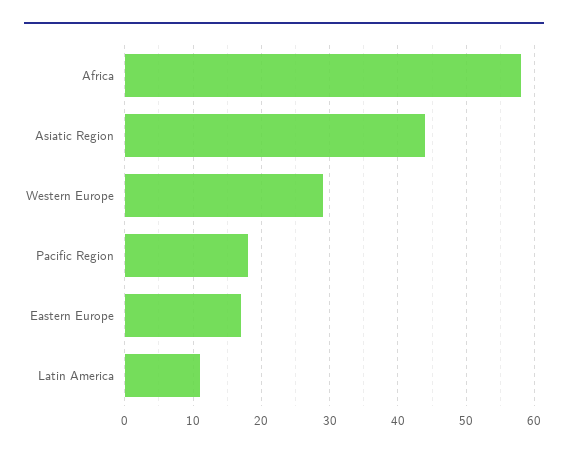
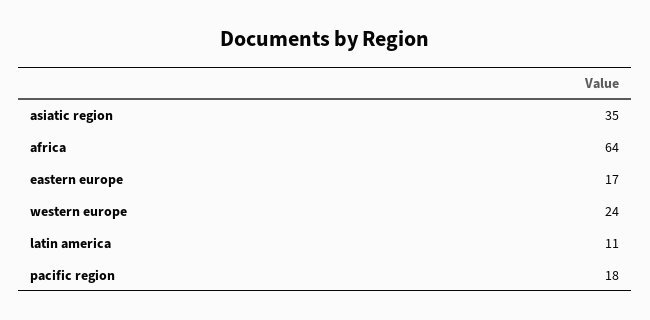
Africa: 58 -> 64
Asiatic Region: 44 -> 35
Western Europe: 29 -> 24

